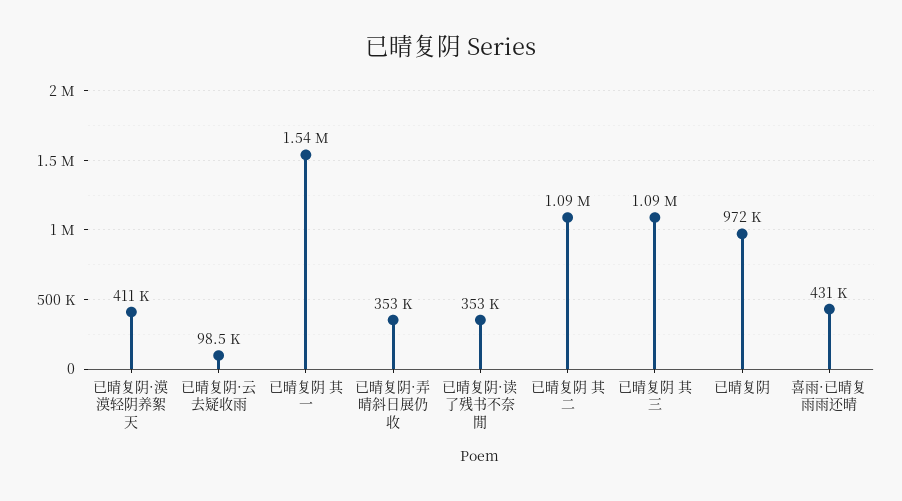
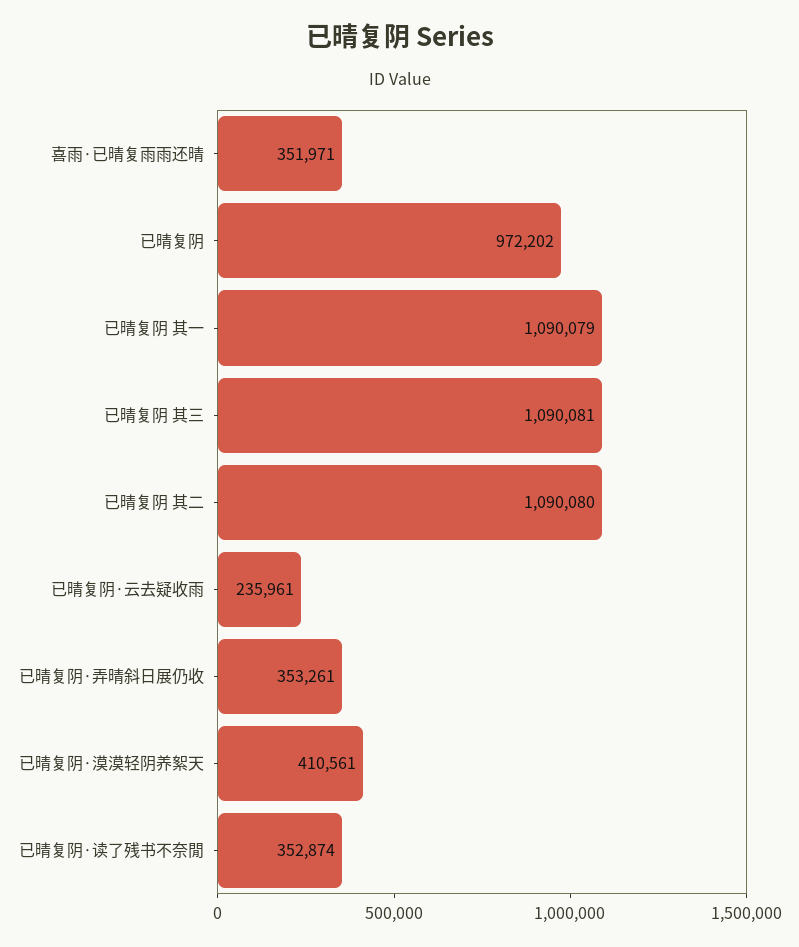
已晴复阴·云去疑收雨: 98500 -> 235961
已晴复阴 其一: 1540000 -> 1090079
喜雨·已晴复雨雨还晴: 431000 -> 351971

